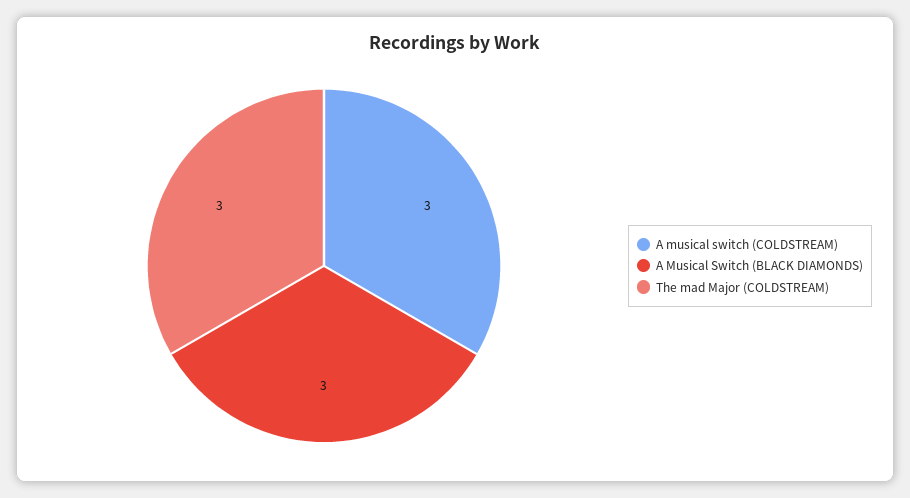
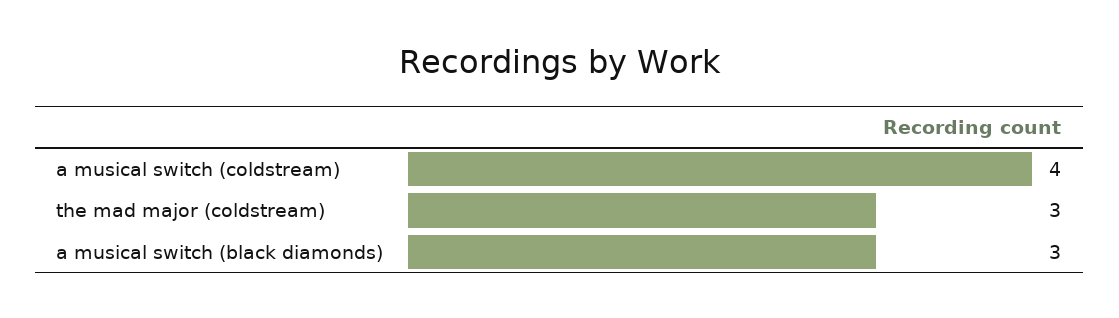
A musical switch (COLDSTREAM): 3 -> 4

